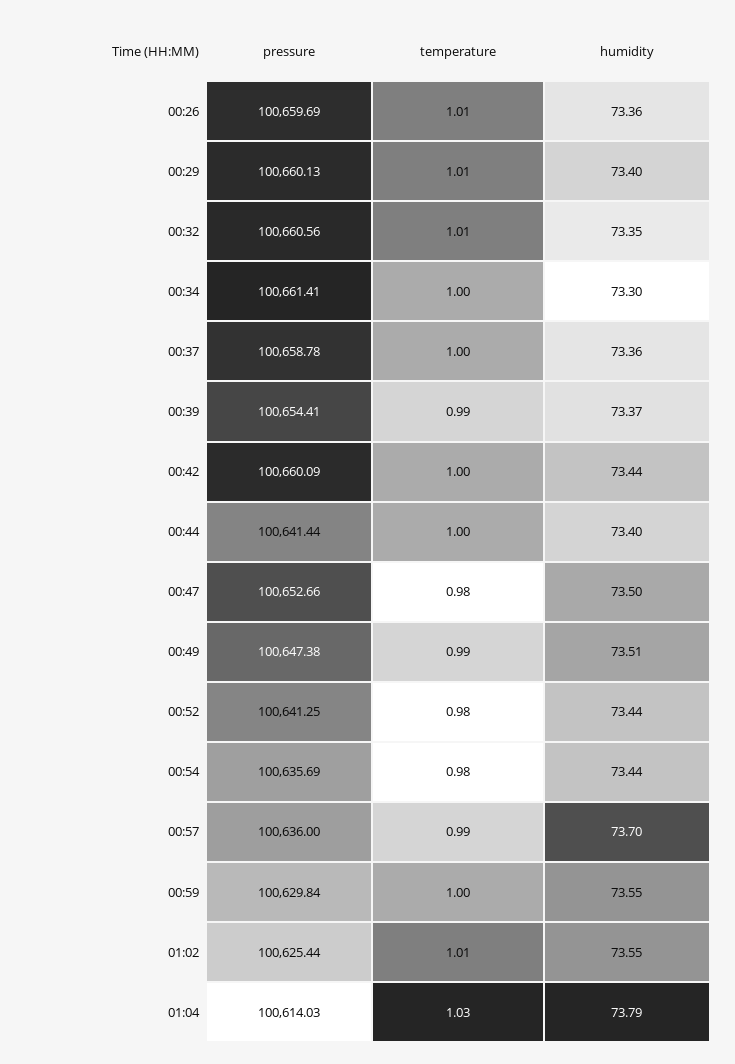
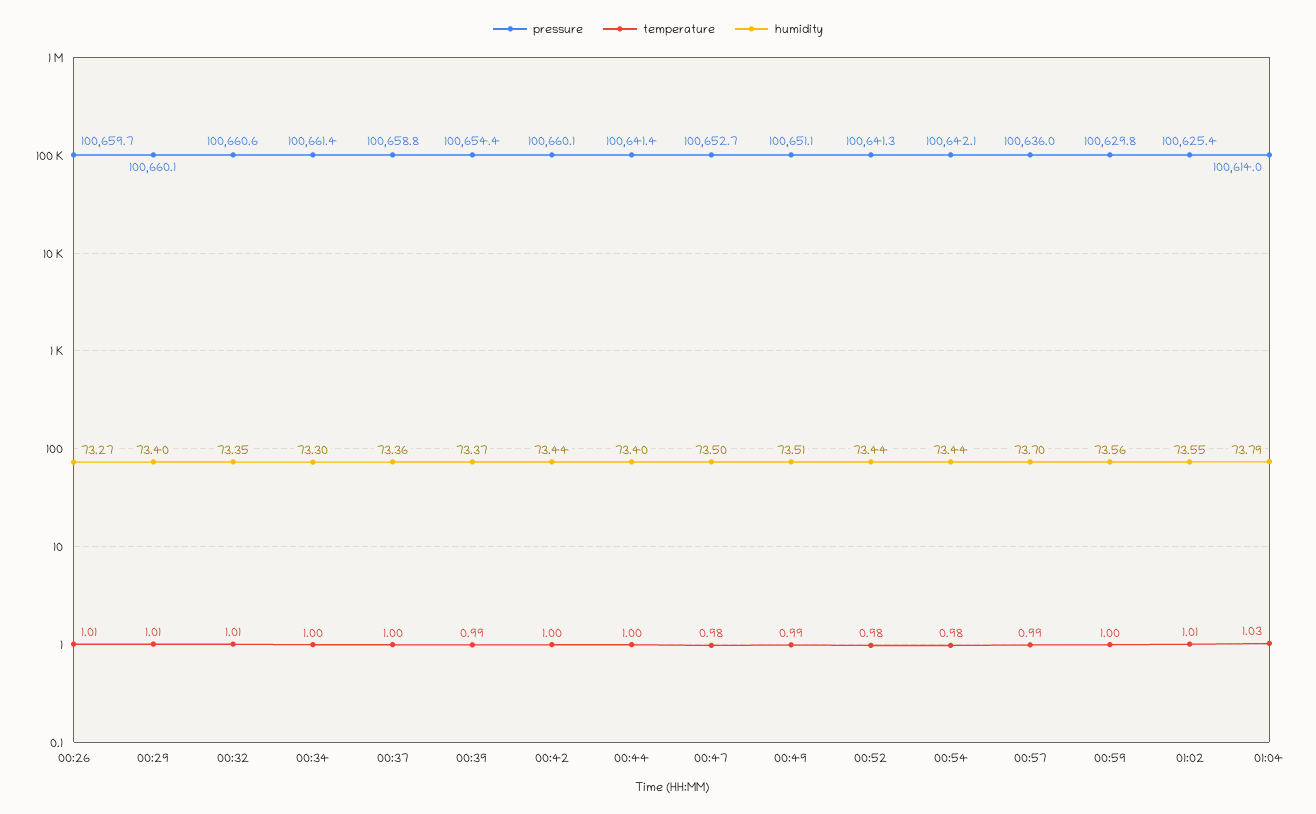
humidity, 00:26: 73.36 -> 73.27
pressure, 00:49: 100647.38 -> 100651.1
pressure, 00:54: 100635.69 -> 100642.1
humidity, 00:59: 73.55 -> 73.56

